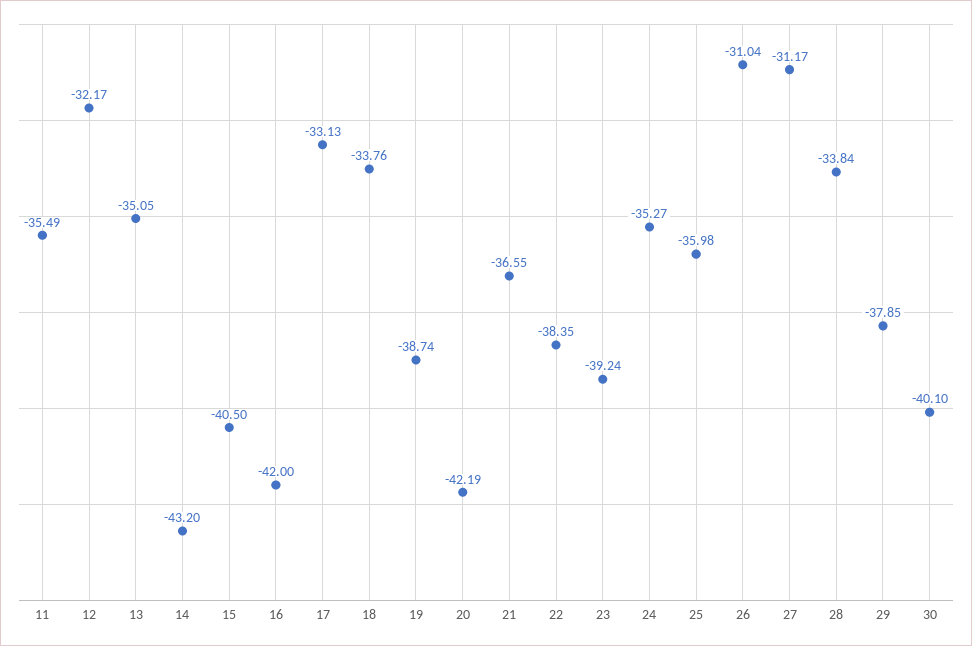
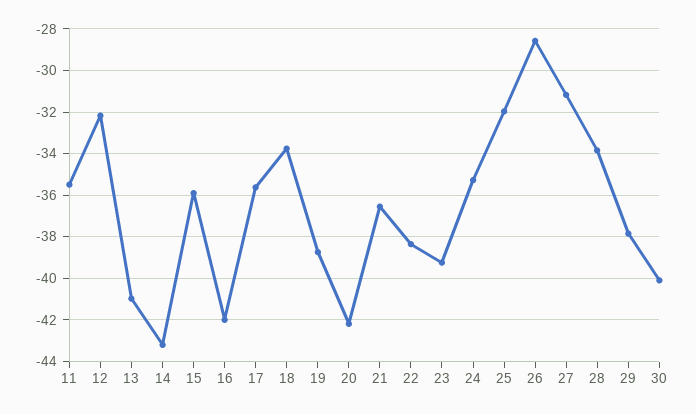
13: -35.05 -> -41
15: -40.5 -> -36
17: -33.13 -> -35.5
25: -35.98 -> -32
26: -31.04 -> -28.5

